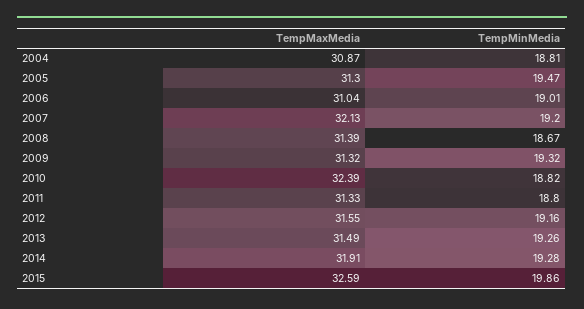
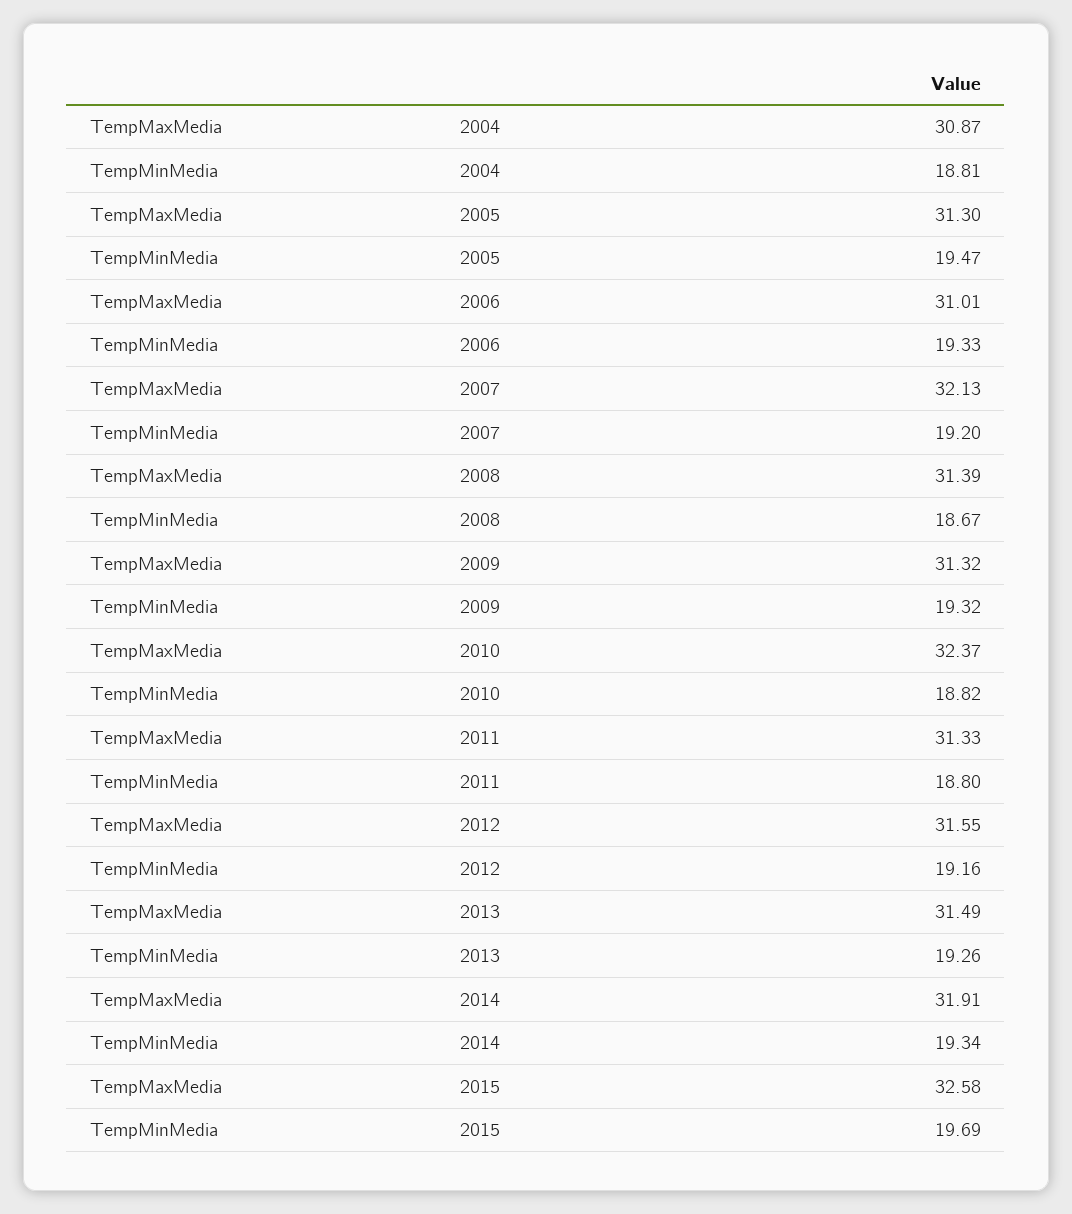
TempMaxMedia, 2006: 31.04 -> 31.01
TempMinMedia, 2006: 19.01 -> 19.33
TempMaxMedia, 2010: 32.39 -> 32.37
TempMinMedia, 2014: 19.28 -> 19.34
TempMaxMedia, 2015: 32.59 -> 32.58
TempMinMedia, 2015: 19.86 -> 19.69

